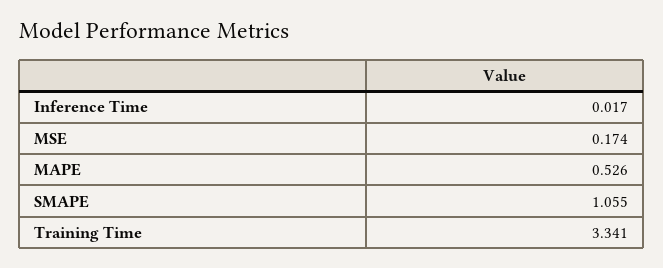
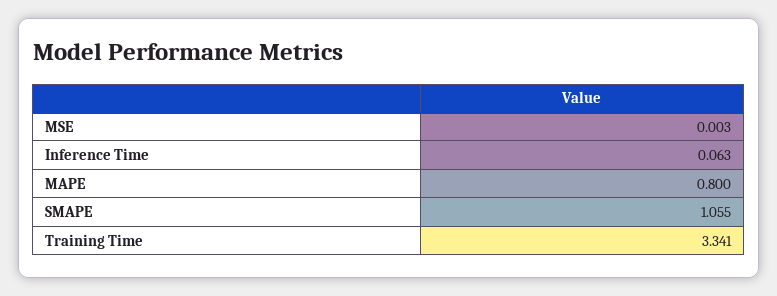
Inference Time: 0.017 -> 0.063
MSE: 0.174 -> 0.003
MAPE: 0.526 -> 0.8

